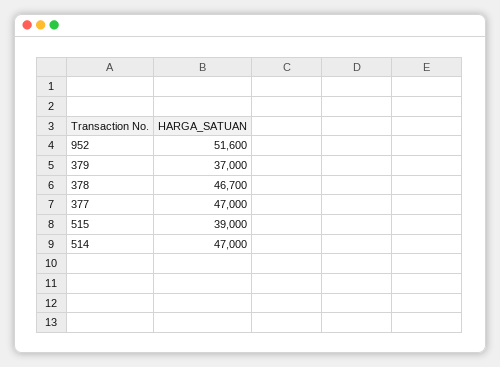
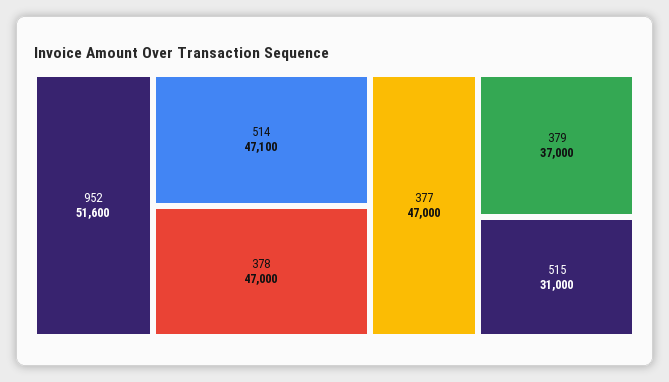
378: 46700 -> 47000
515: 39000 -> 31000
514: 47000 -> 47100

